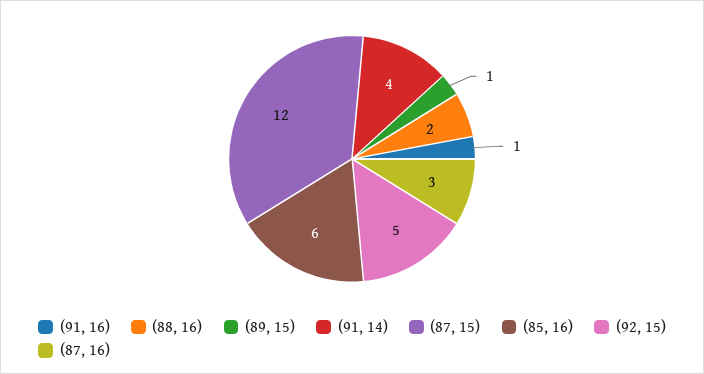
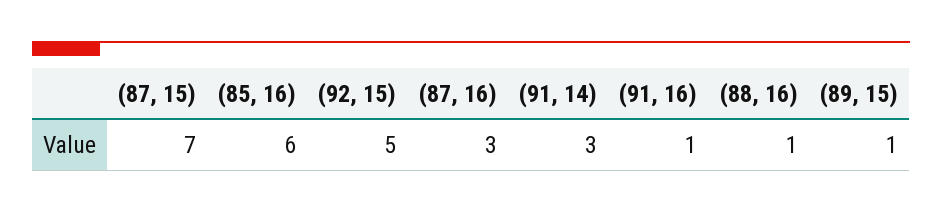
(88, 16): 2 -> 1
(91, 14): 4 -> 3
(87, 15): 12 -> 7

